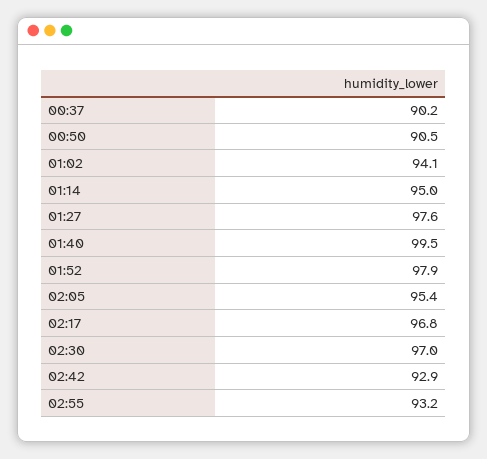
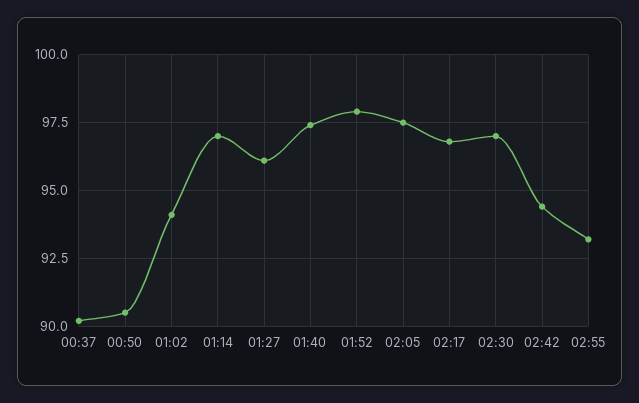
01:14: 95 -> 97
01:27: 97.6 -> 96
01:40: 99.5 -> 97.5
02:05: 95.4 -> 97.5
02:42: 92.9 -> 94.5

